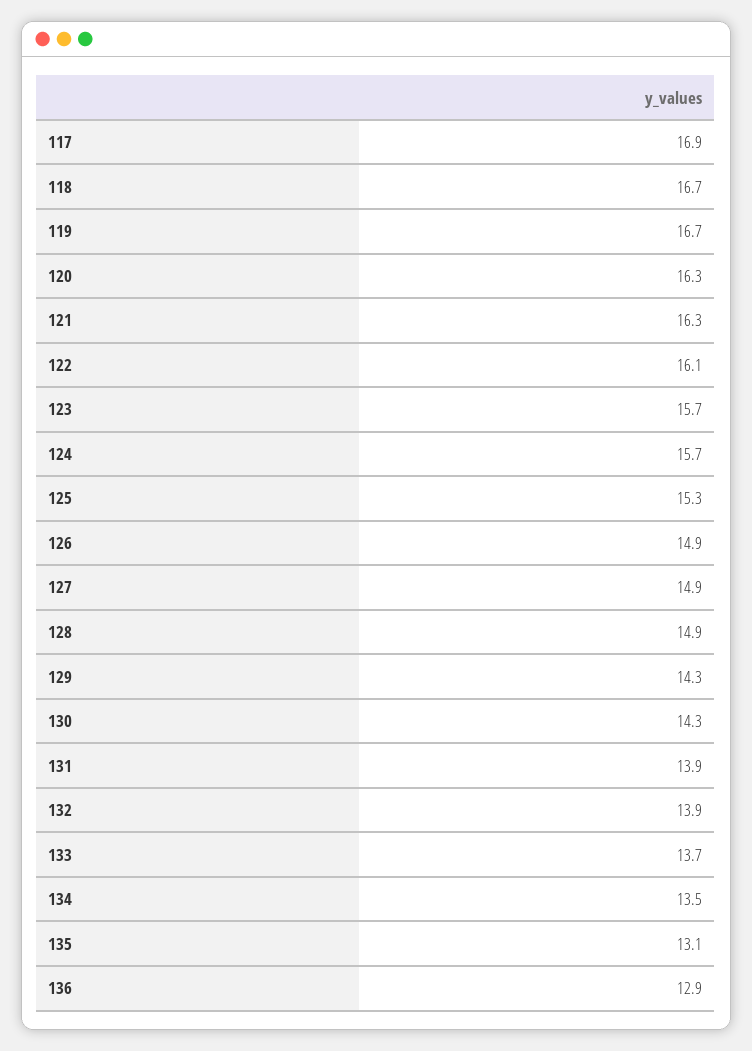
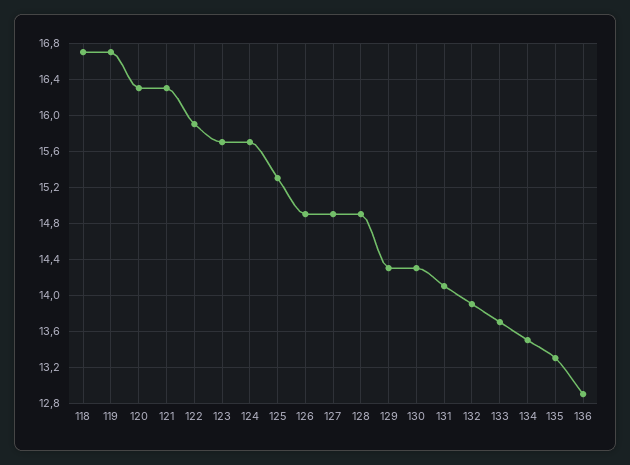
117: 16.9 -> none
122: 16.1 -> 15.9
131: 13.9 -> 14.1
135: 13.1 -> 13.3

